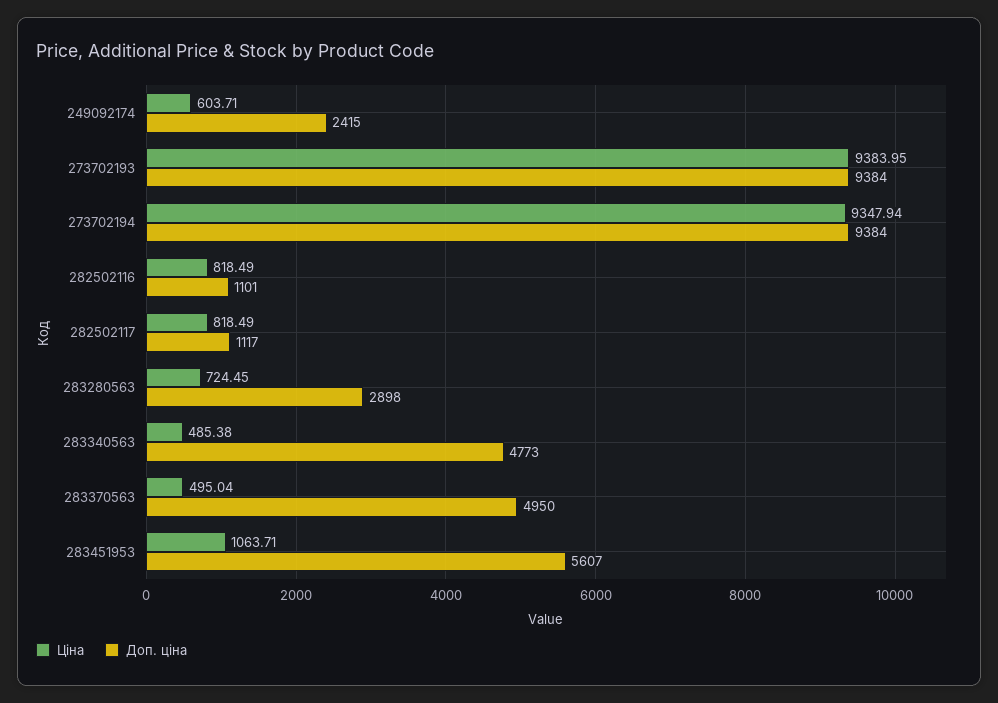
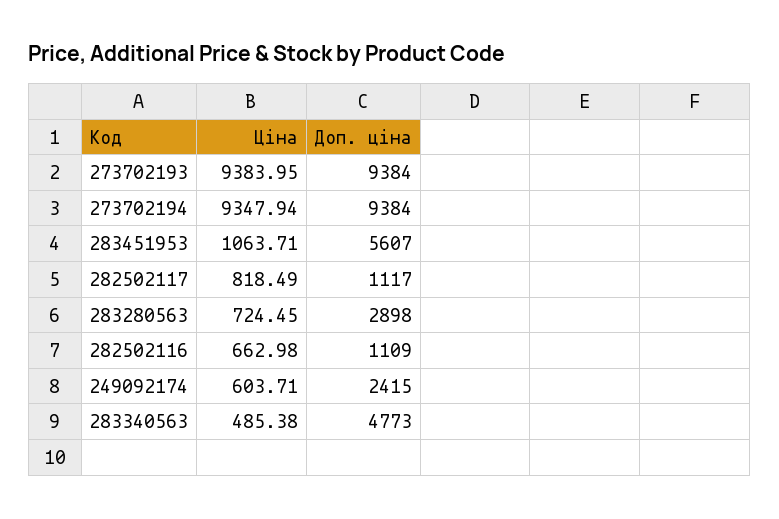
Ціна, 282502116: 818.49 -> 662.98
Доп. ціна, 282502116: 1101 -> 1109
Ціна, 283370563: 495.04 -> none
Доп. ціна, 283370563: 4950 -> none

